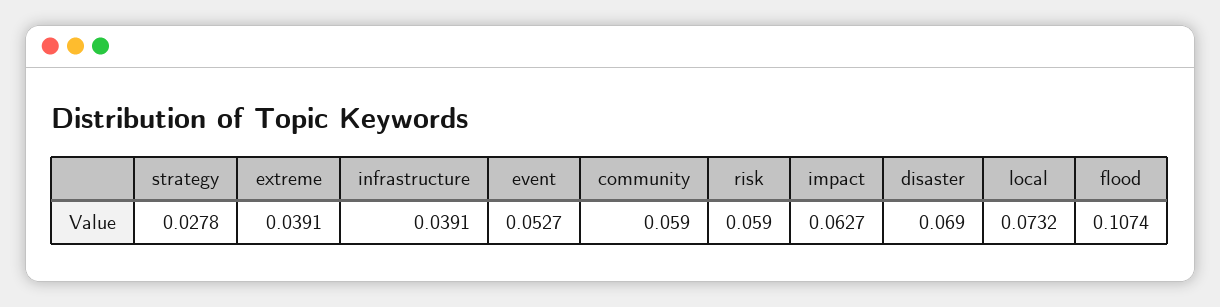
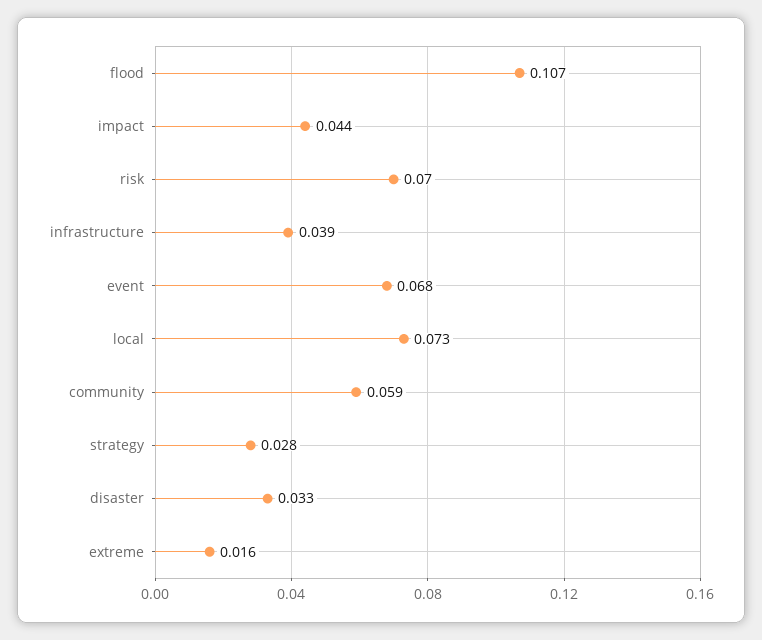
extreme: 0.0391 -> 0.016
event: 0.0527 -> 0.068
risk: 0.059 -> 0.07
impact: 0.0627 -> 0.044
disaster: 0.069 -> 0.033

